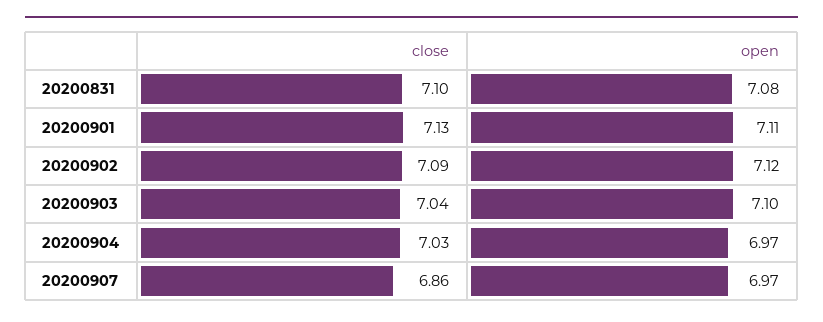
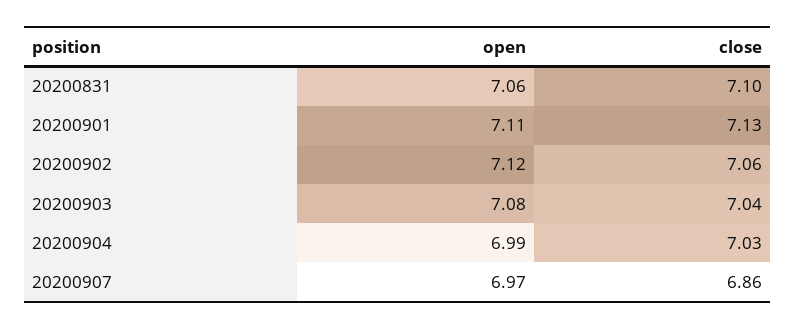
open, 20200831: 7.08 -> 7.06
close, 20200902: 7.09 -> 7.06
open, 20200903: 7.1 -> 7.08
open, 20200904: 6.97 -> 6.99

